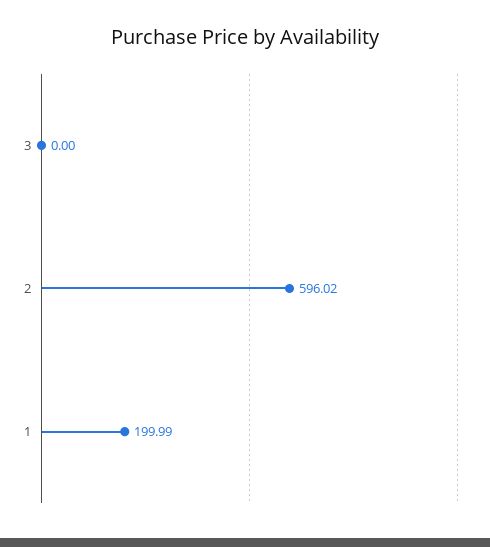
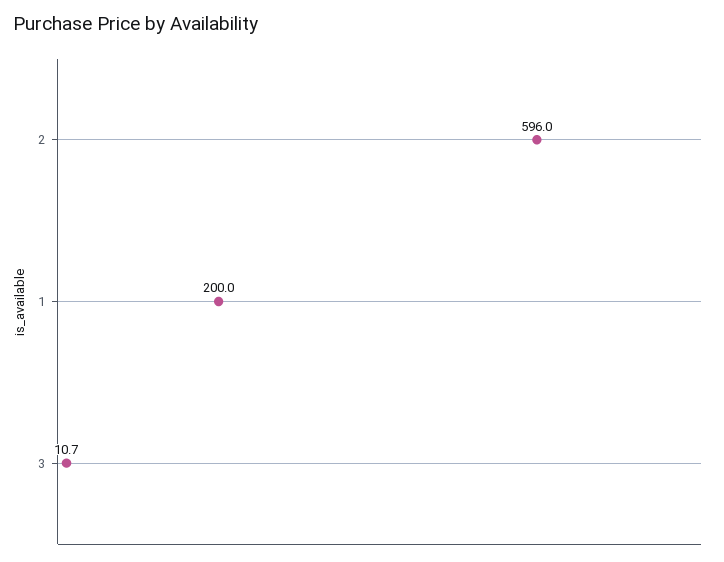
3: 0 -> 10.7

